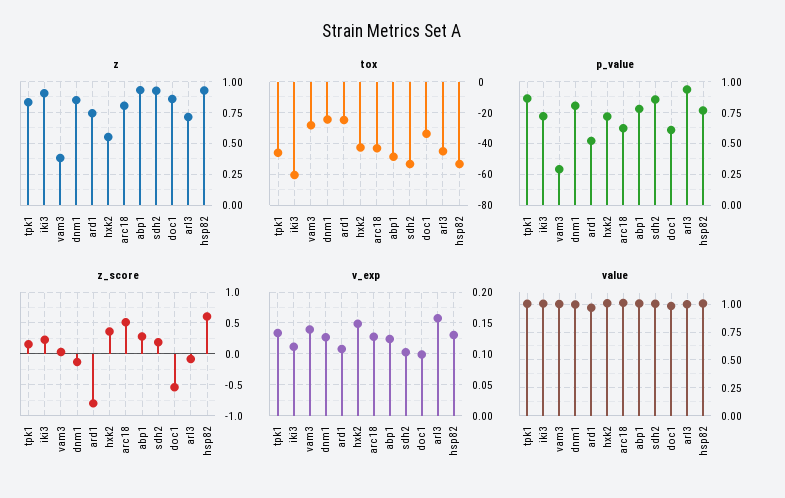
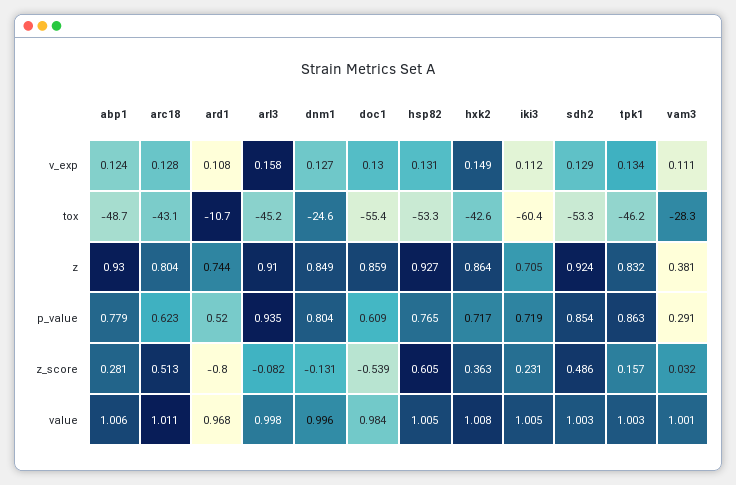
z, iki3: 0.9 -> 0.705
z, hxk2: 0.55 -> 0.864
z, arl3: 0.7 -> 0.91
tox, ard1: -25 -> -10.7
tox, doc1: -35 -> -55.4
z_score, sdh2: 0.2 -> 0.486
v_exp, vam3: 0.14 -> 0.111
v_exp, sdh2: 0.1 -> 0.129
v_exp, doc1: 0.1 -> 0.13

